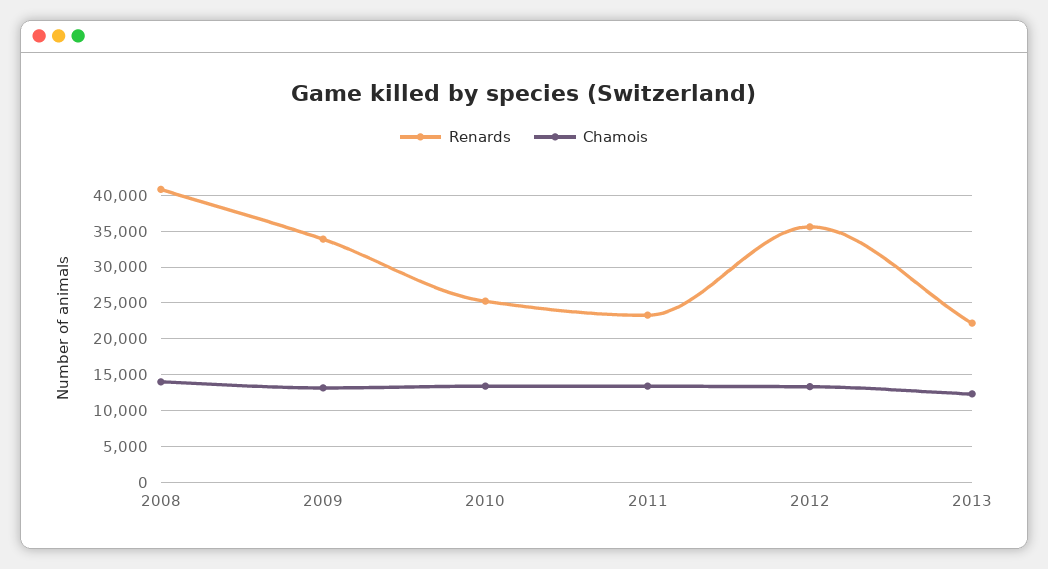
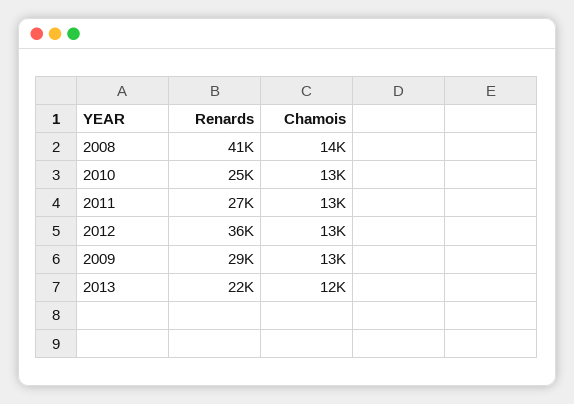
Renards, 2009: 34000 -> 29000
Renards, 2011: 23000 -> 27000

